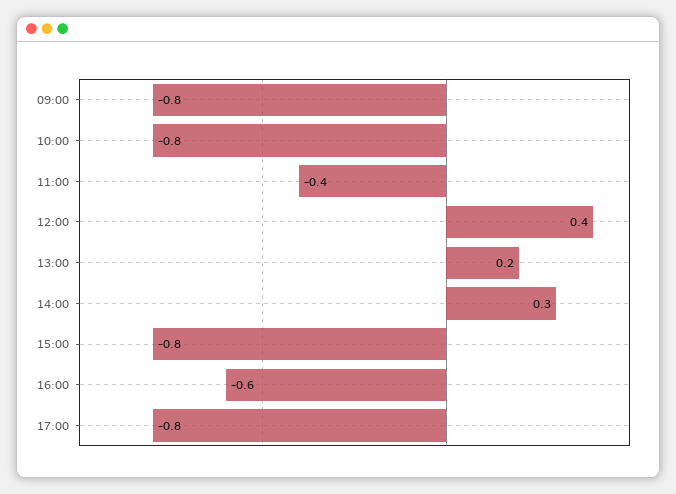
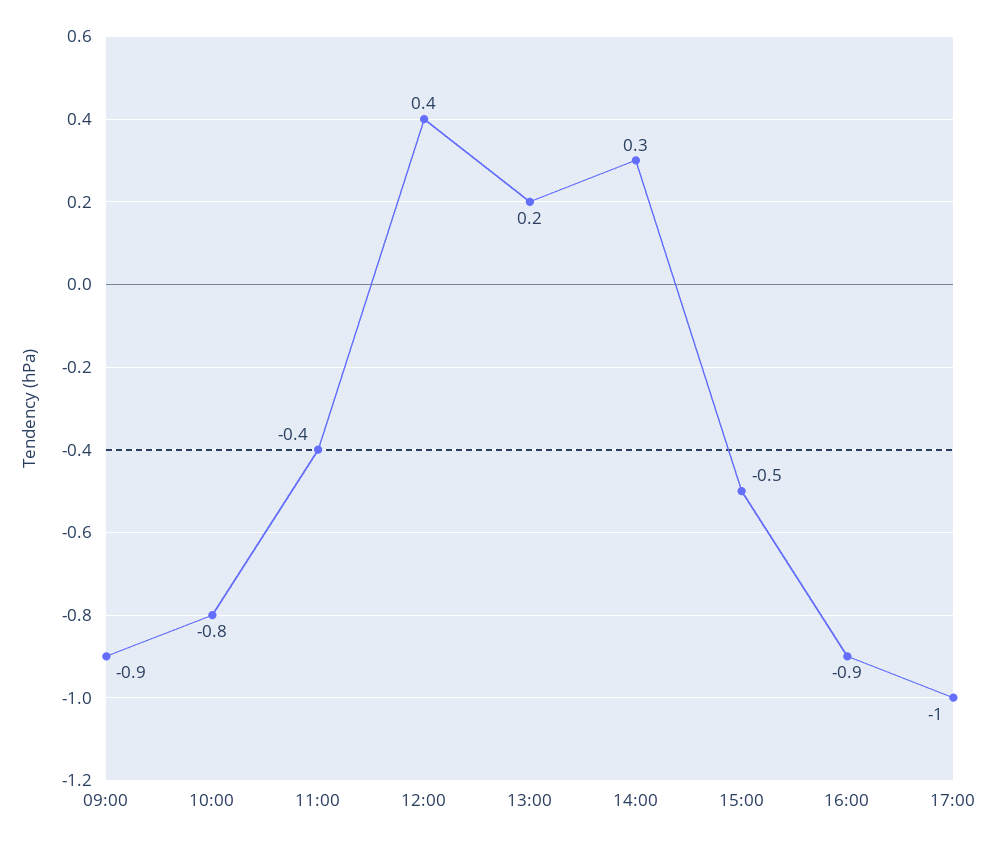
09:00: -0.8 -> -0.9
15:00: -0.8 -> -0.5
16:00: -0.6 -> -0.9
17:00: -0.8 -> -1

